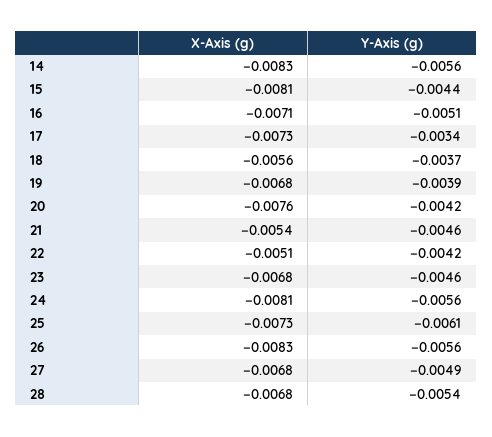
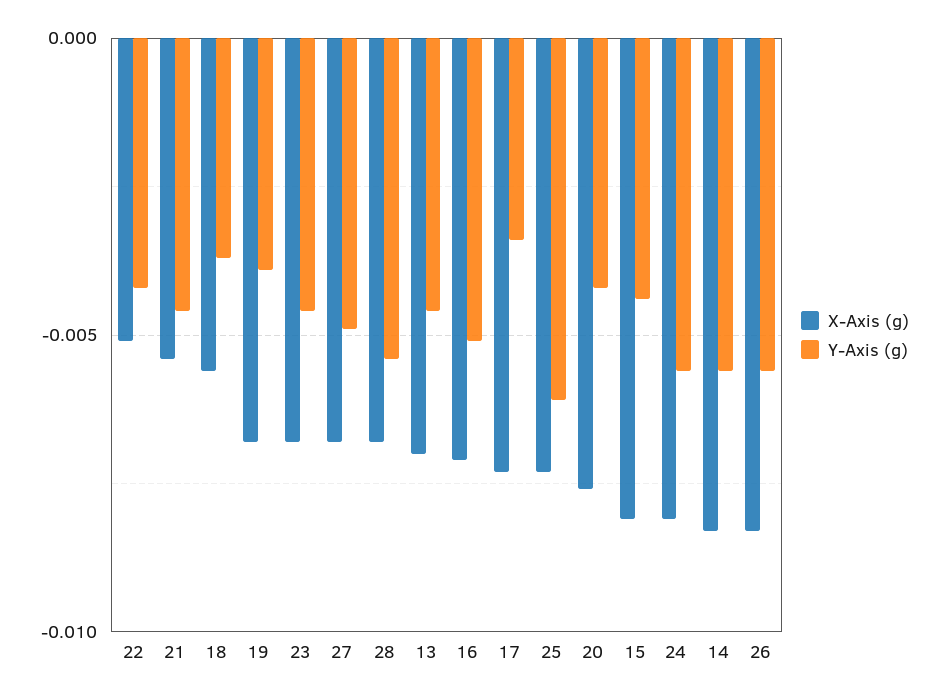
X-Axis (g), 13: none -> -0.007
Y-Axis (g), 13: none -> -0.0045

